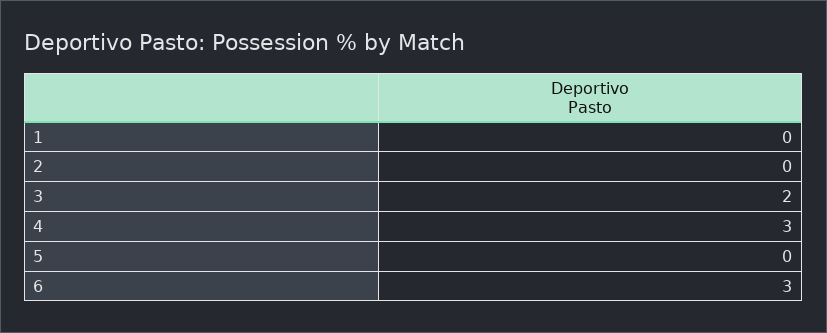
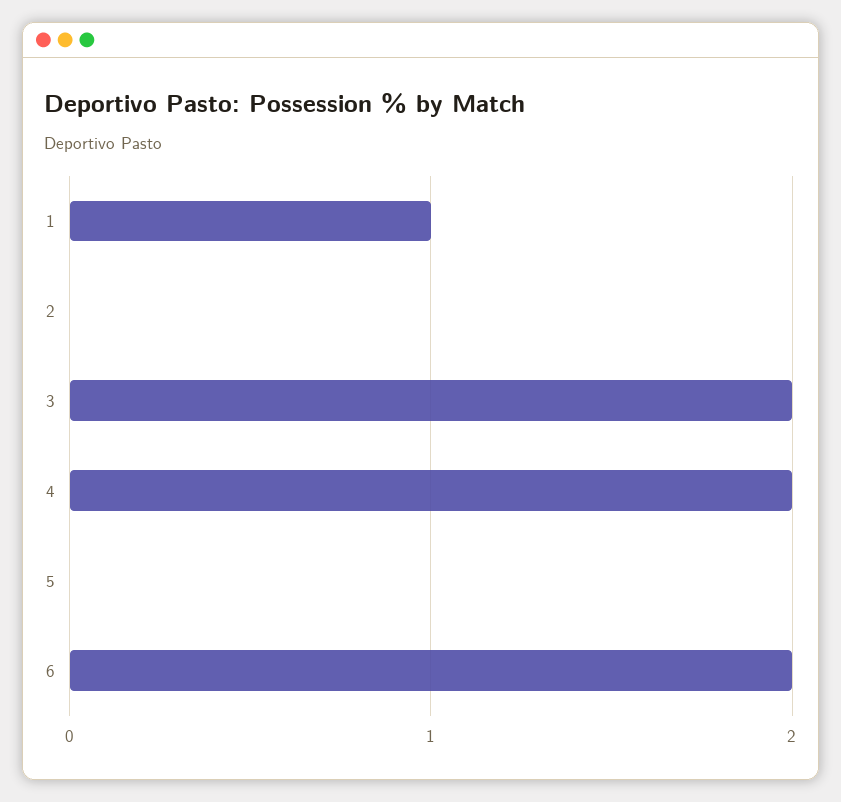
1: 0 -> 1
4: 3 -> 2
6: 3 -> 2

